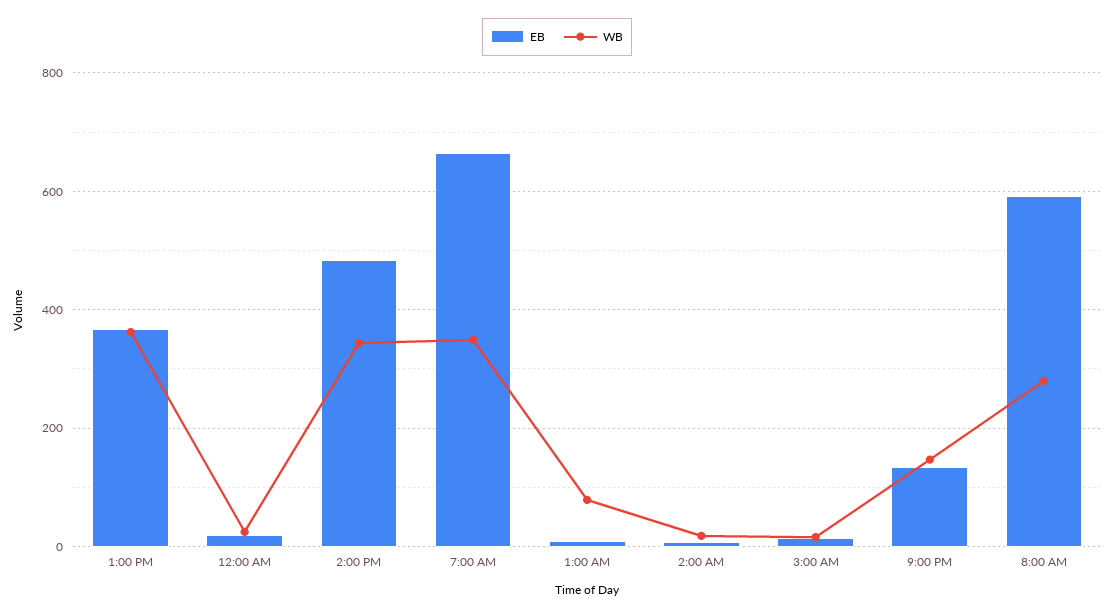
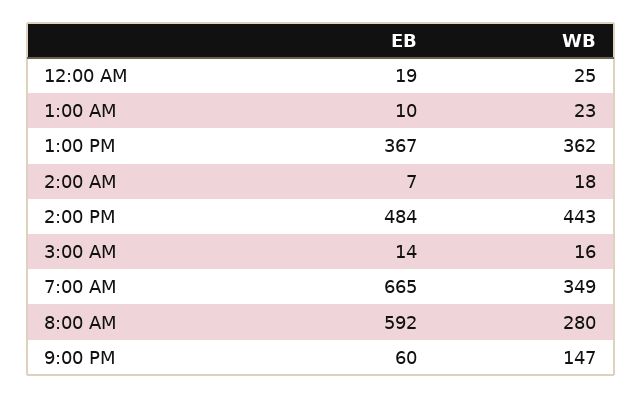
WB, 2:00 PM: 340 -> 443
WB, 1:00 AM: 80 -> 23
EB, 9:00 PM: 140 -> 60

